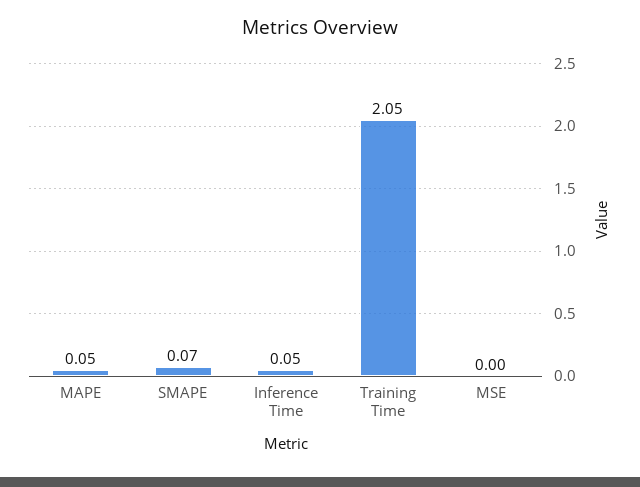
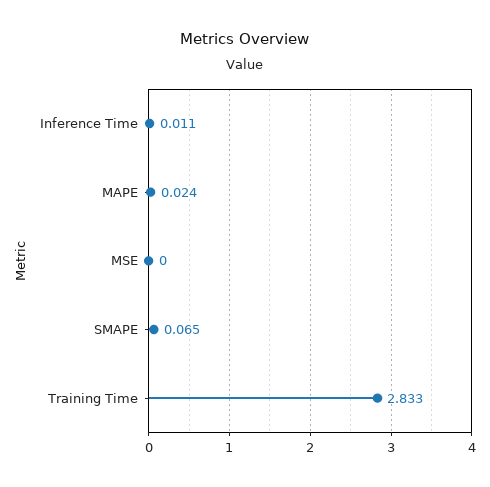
MAPE: 0.05 -> 0.024
Inference Time: 0.05 -> 0.011
Training Time: 2.05 -> 2.833

